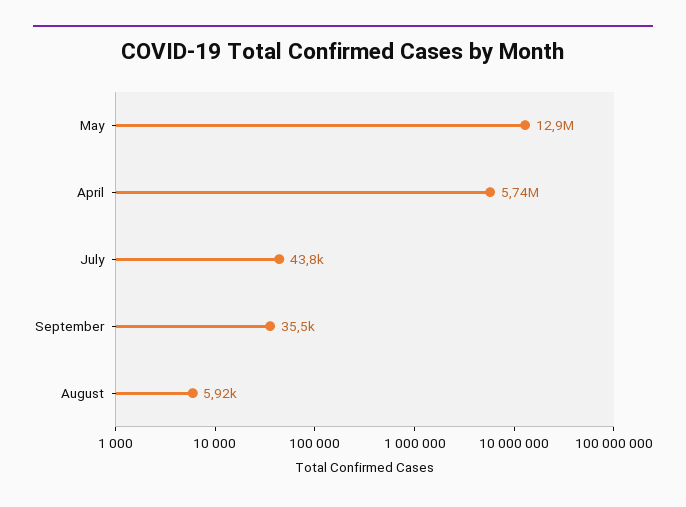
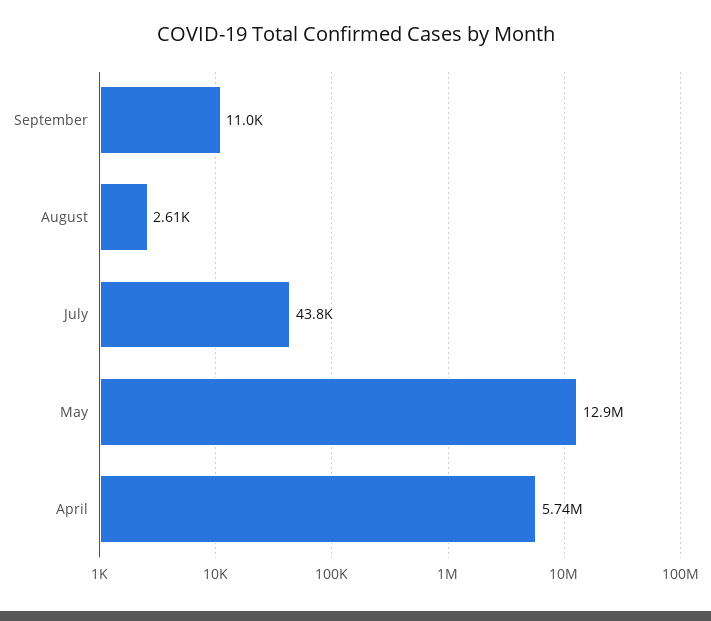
September: 35500 -> 11000
August: 5920 -> 2610

